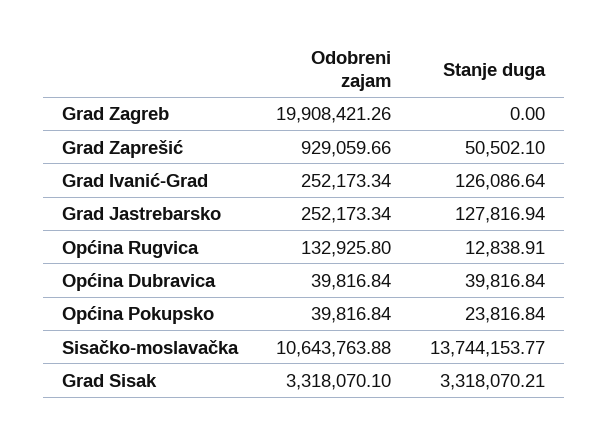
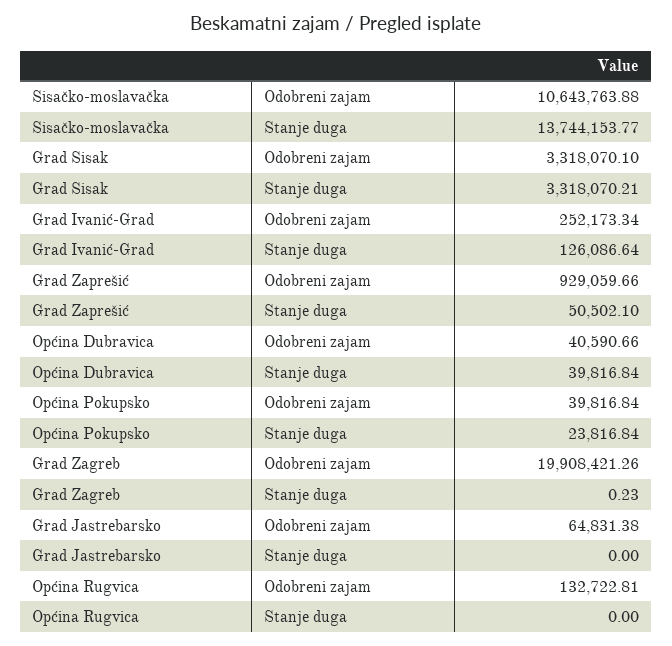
Stanje duga, Grad Zagreb: 0 -> 0.23
Odobreni zajam, Grad Jastrebarsko: 252173.34 -> 64831.38
Stanje duga, Grad Jastrebarsko: 127816.94 -> 0
Odobreni zajam, Općina Rugvica: 132925.8 -> 132722.81
Stanje duga, Općina Rugvica: 12838.91 -> 0
Odobreni zajam, Općina Dubravica: 39816.84 -> 40590.66

